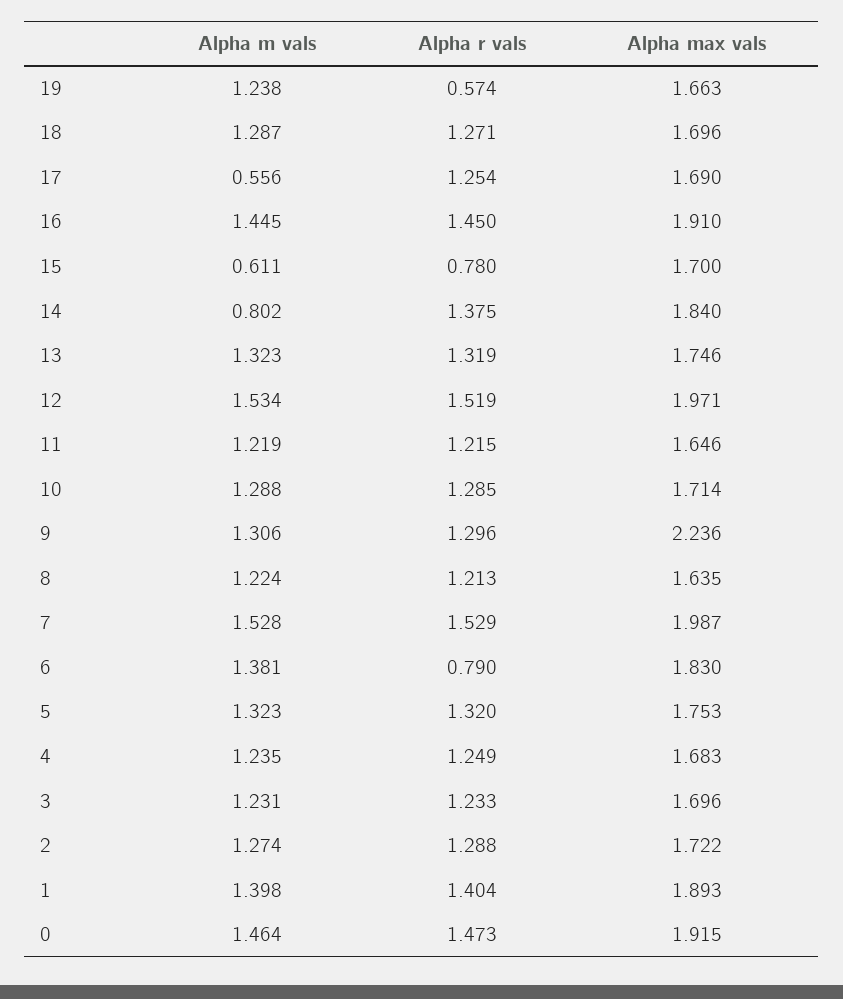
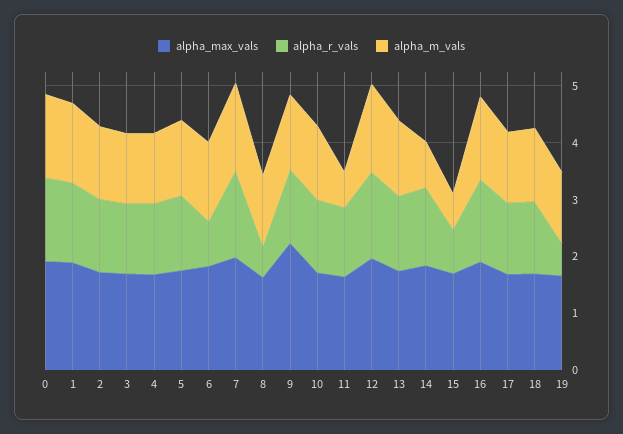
Alpha m vals, 17: 0.556 -> 1.2
Alpha m vals, 11: 1.219 -> 0.6
Alpha r vals, 8: 1.213 -> 0.6

